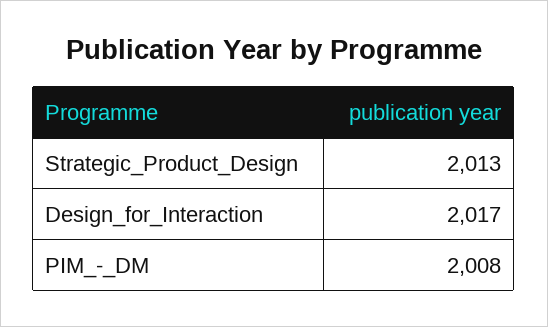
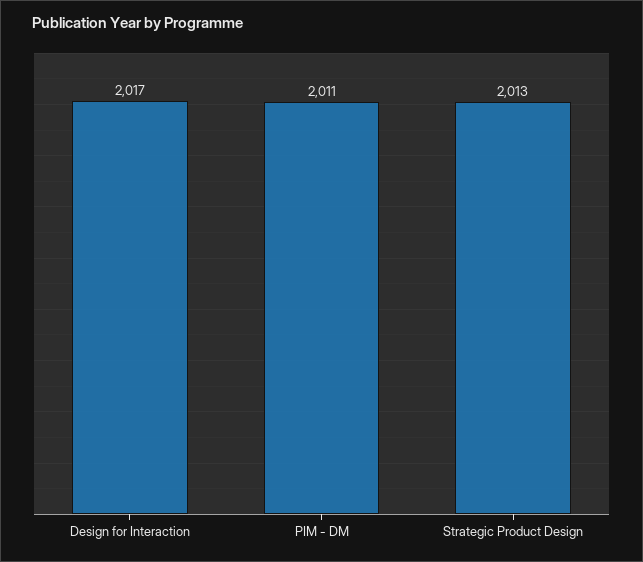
PIM_-_DM: 2008 -> 2011

